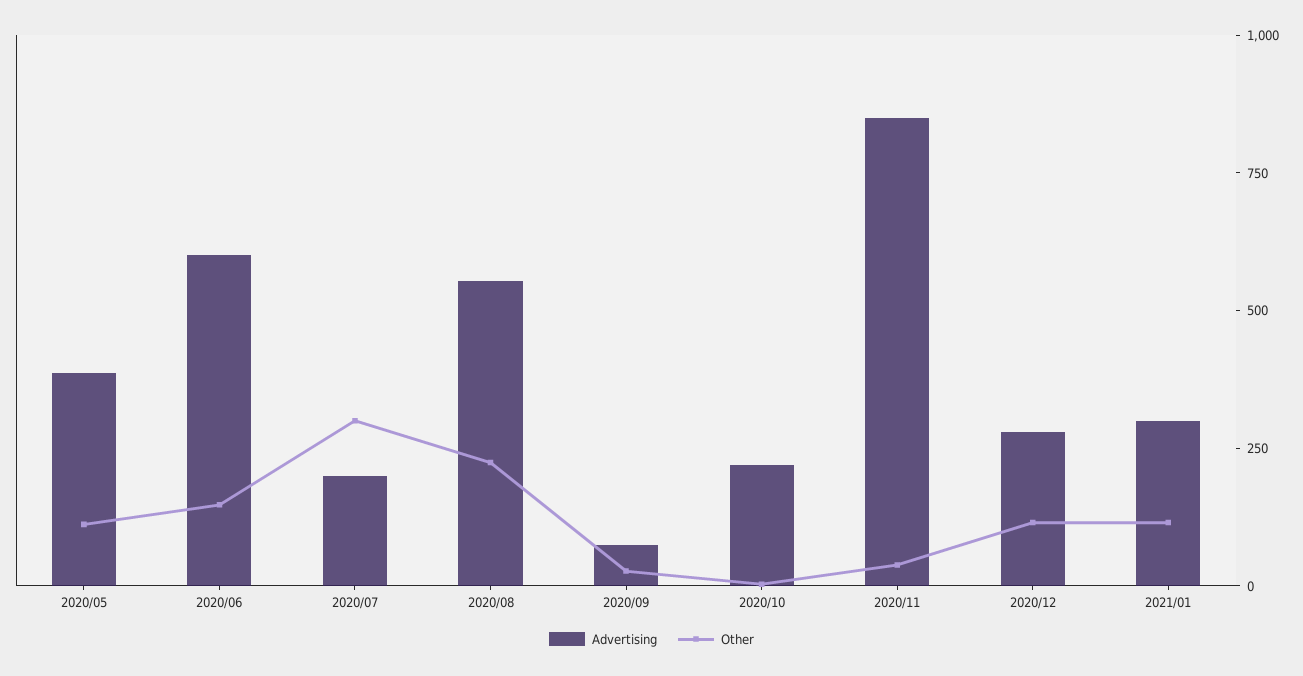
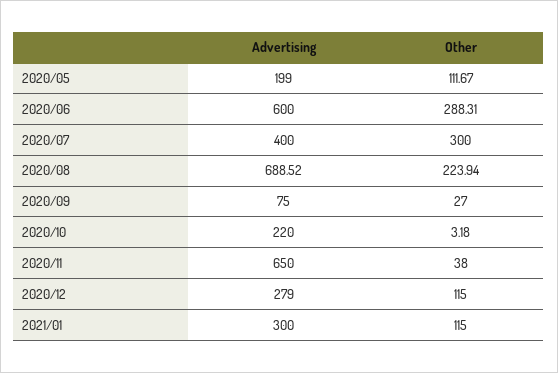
Advertising, 2020/05: 400 -> 199
Other, 2020/06: 150 -> 288.31
Advertising, 2020/07: 200 -> 400
Advertising, 2020/08: 550 -> 688.52
Advertising, 2020/11: 850 -> 650

